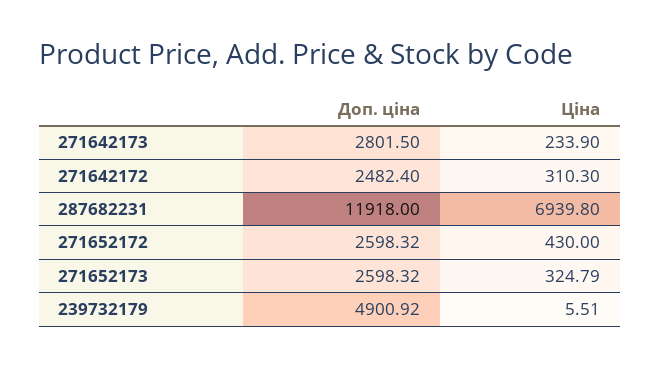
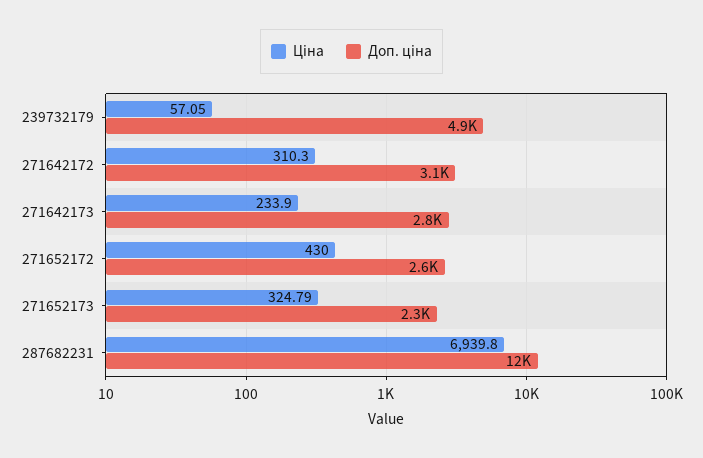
Доп. ціна, 271642172: 2482.4 -> 3100
Доп. ціна, 271652173: 2598.32 -> 2300
Ціна, 239732179: 5.51 -> 57.05

